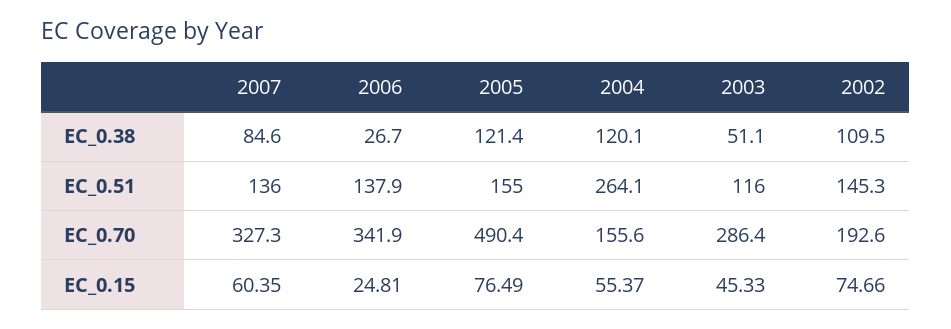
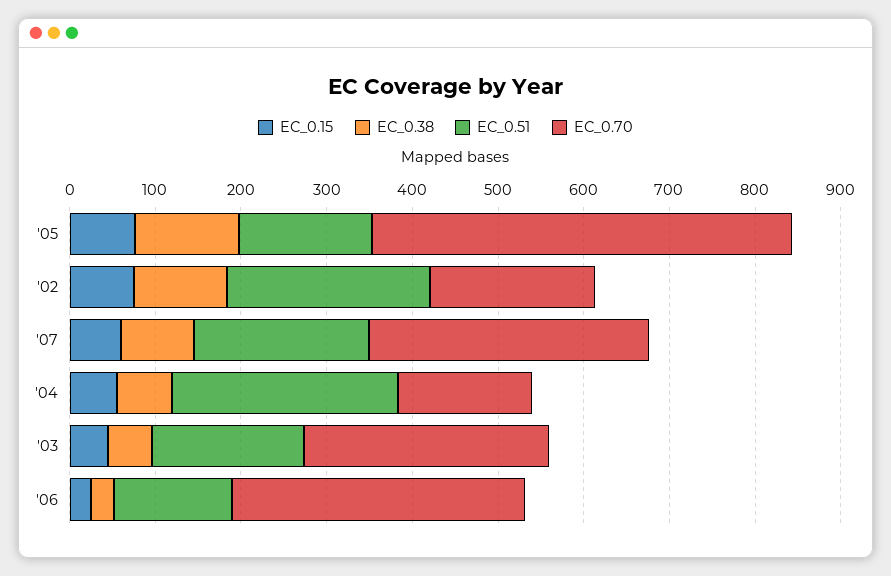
EC_0.38, 2004: 120.1 -> 60
EC_0.51, 2007: 136 -> 200
EC_0.51, 2003: 116 -> 180
EC_0.51, 2002: 145.3 -> 240

